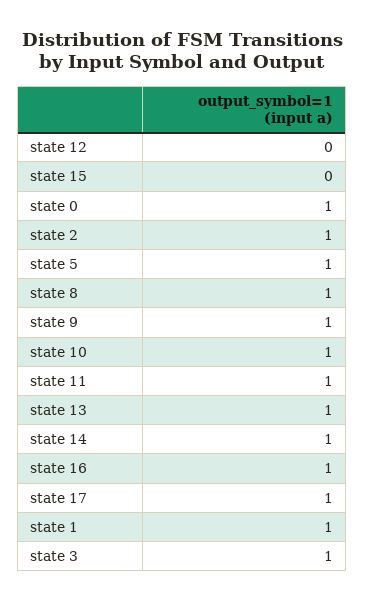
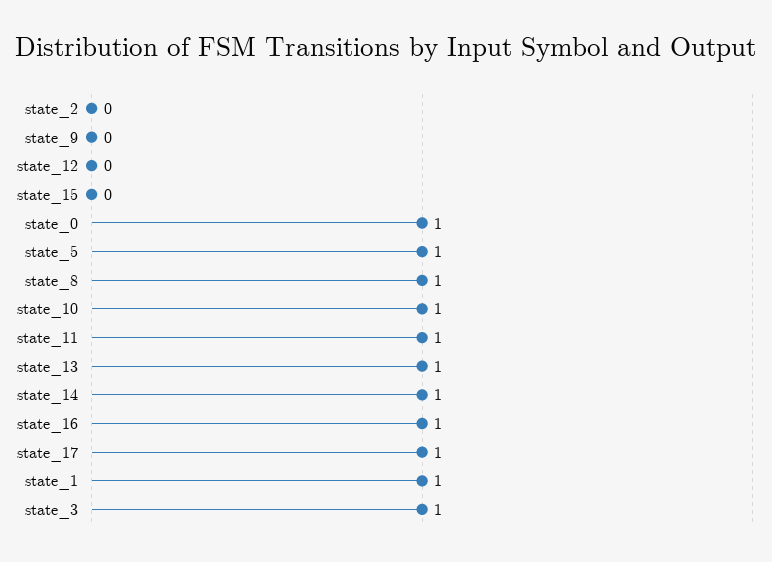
state 2: 1 -> 0
state 9: 1 -> 0

